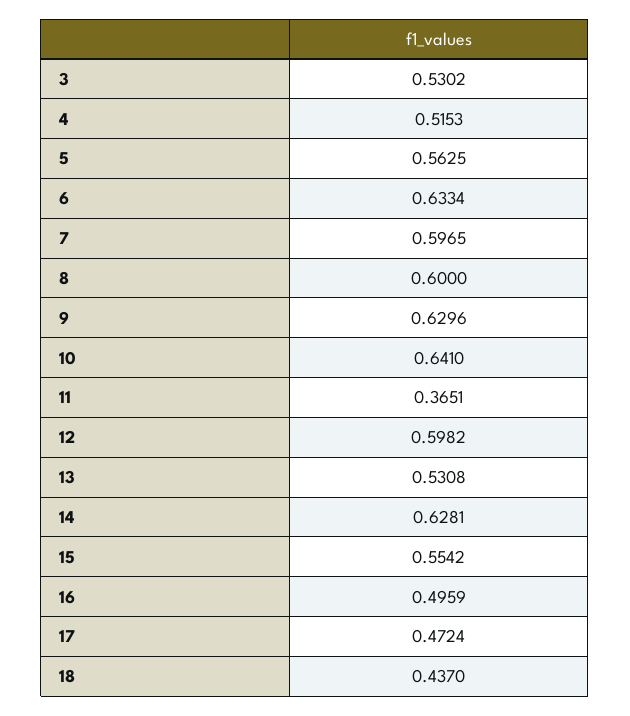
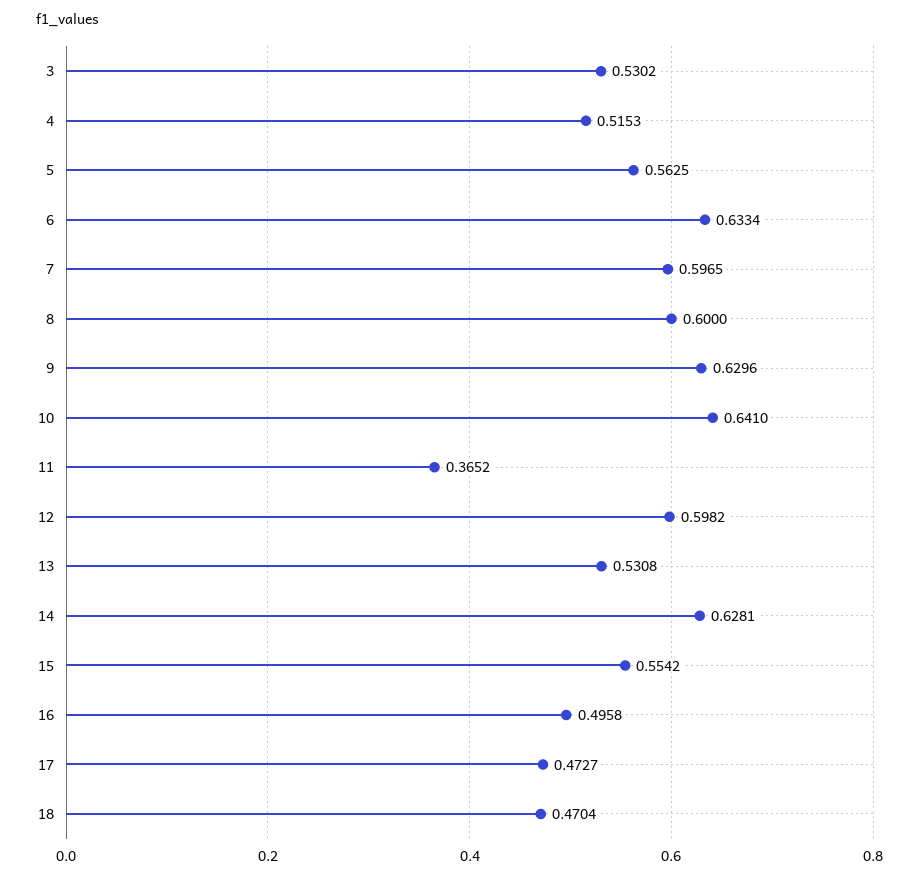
11: 0.3651 -> 0.3652
16: 0.4959 -> 0.4958
17: 0.4724 -> 0.4727
18: 0.437 -> 0.4704

